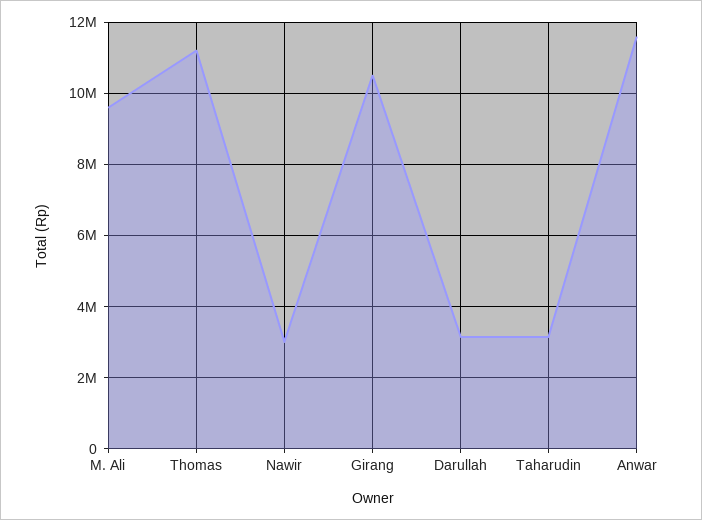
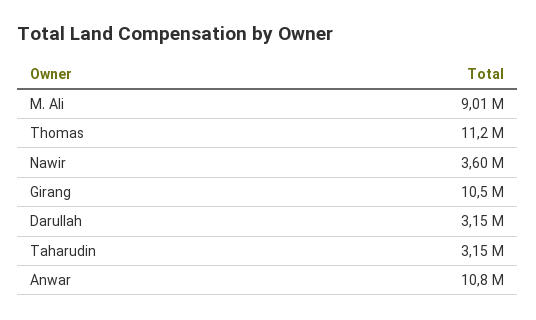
M. Ali: 9600000 -> 9010000
Nawir: 3000000 -> 3600000
Anwar: 11600000 -> 10800000

